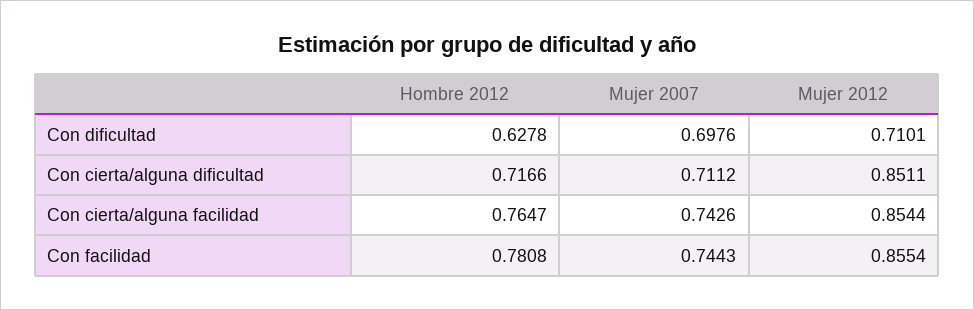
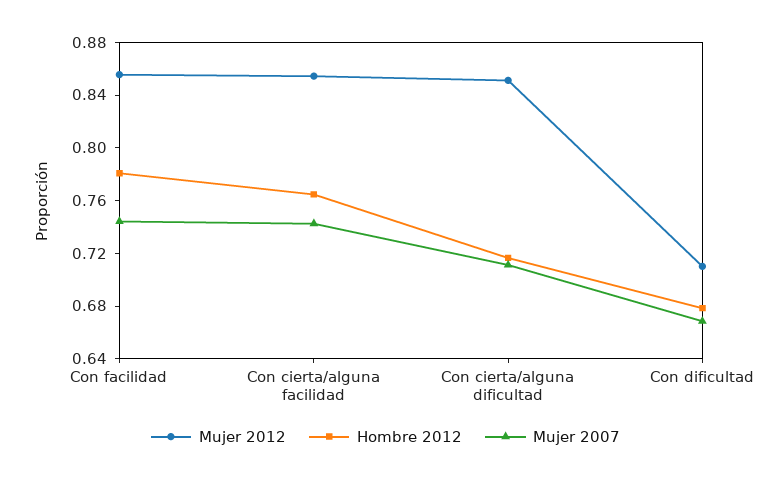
Hombre 2012, Con dificultad: 0.6278 -> 0.68
Mujer 2007, Con dificultad: 0.6976 -> 0.67

